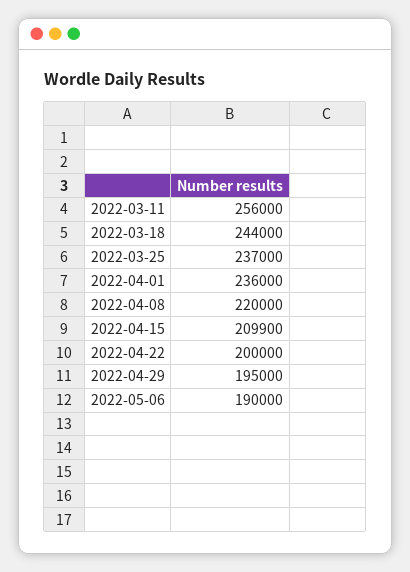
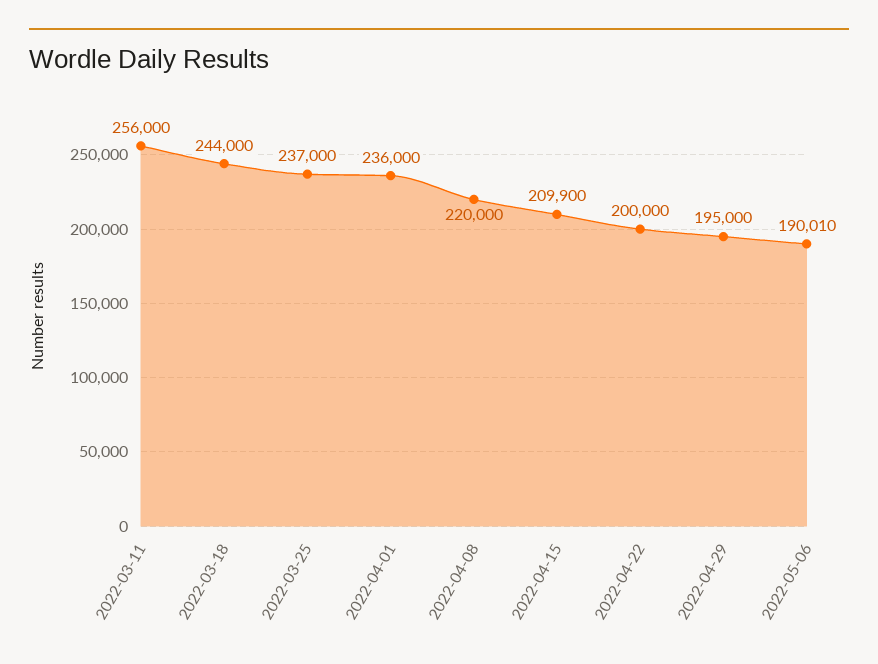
2022-05-06: 190000 -> 190010

